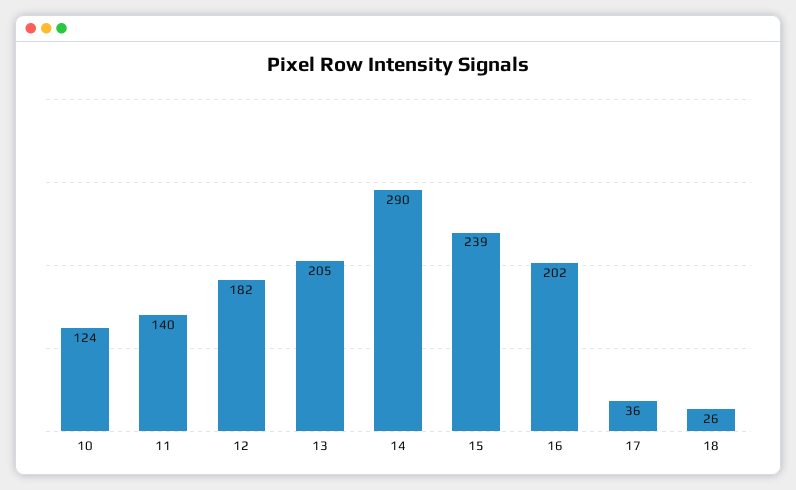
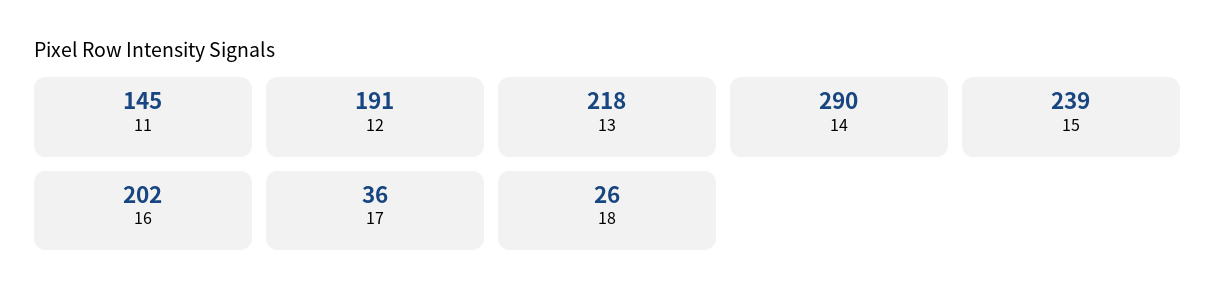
10: 124 -> none
11: 140 -> 145
12: 182 -> 191
13: 205 -> 218

